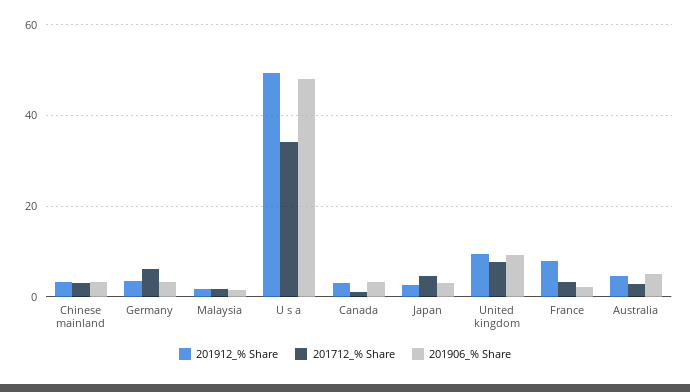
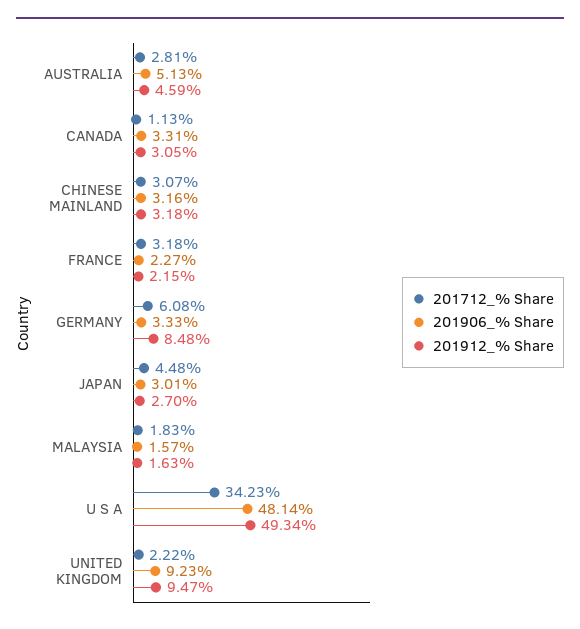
201912_% Share, Germany: 4 -> 8.48
201712_% Share, United kingdom: 8 -> 2.22
201912_% Share, France: 8 -> 2.15

